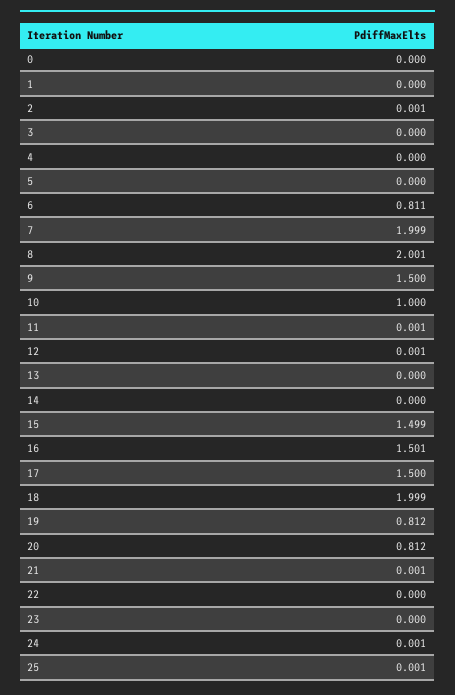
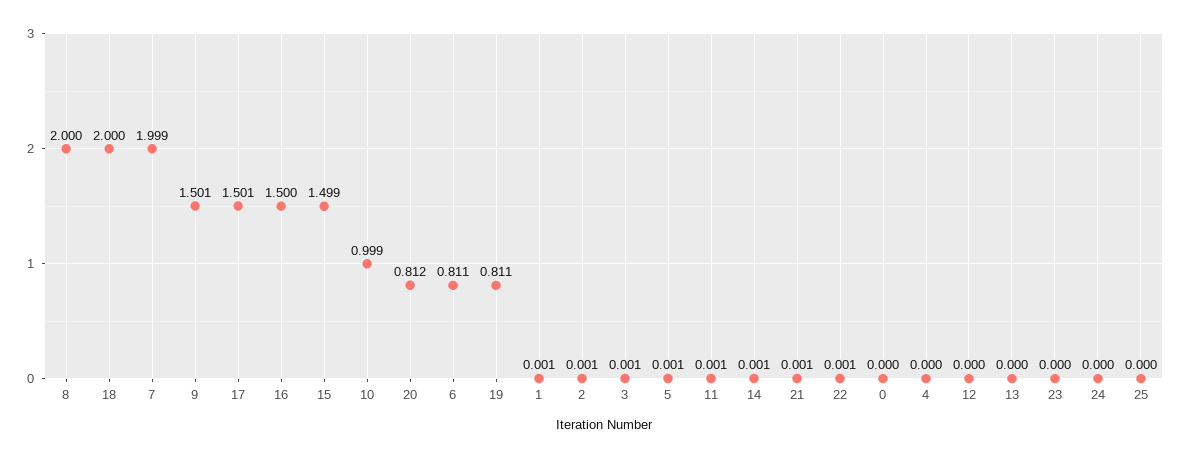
1: 0 -> 0.001
3: 0 -> 0.001
5: 0 -> 0.001
8: 2.001 -> 2
9: 1.5 -> 1.501
10: 1 -> 0.999
12: 0.001 -> 0
14: 0 -> 0.001
16: 1.501 -> 1.5
17: 1.5 -> 1.501
18: 1.999 -> 2
19: 0.812 -> 0.811
22: 0 -> 0.001
24: 0.001 -> 0
25: 0.001 -> 0

